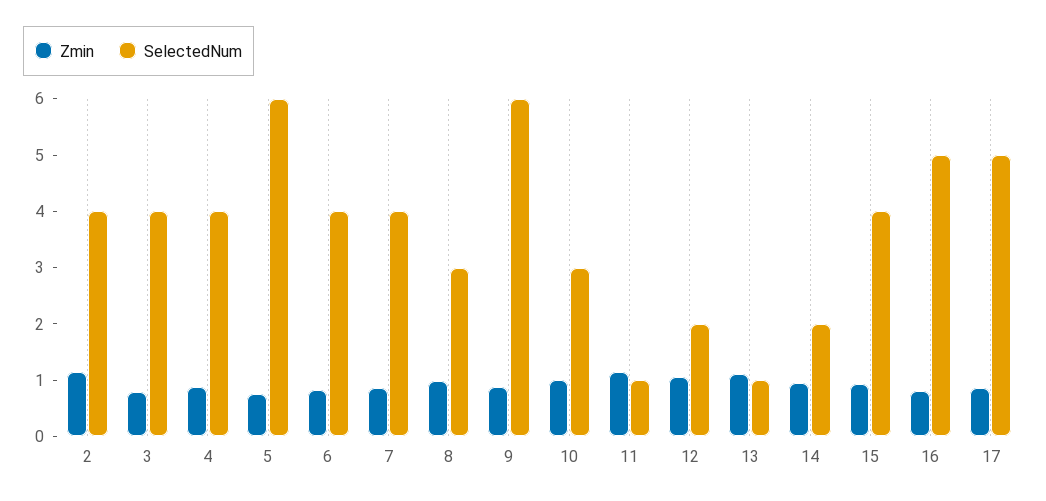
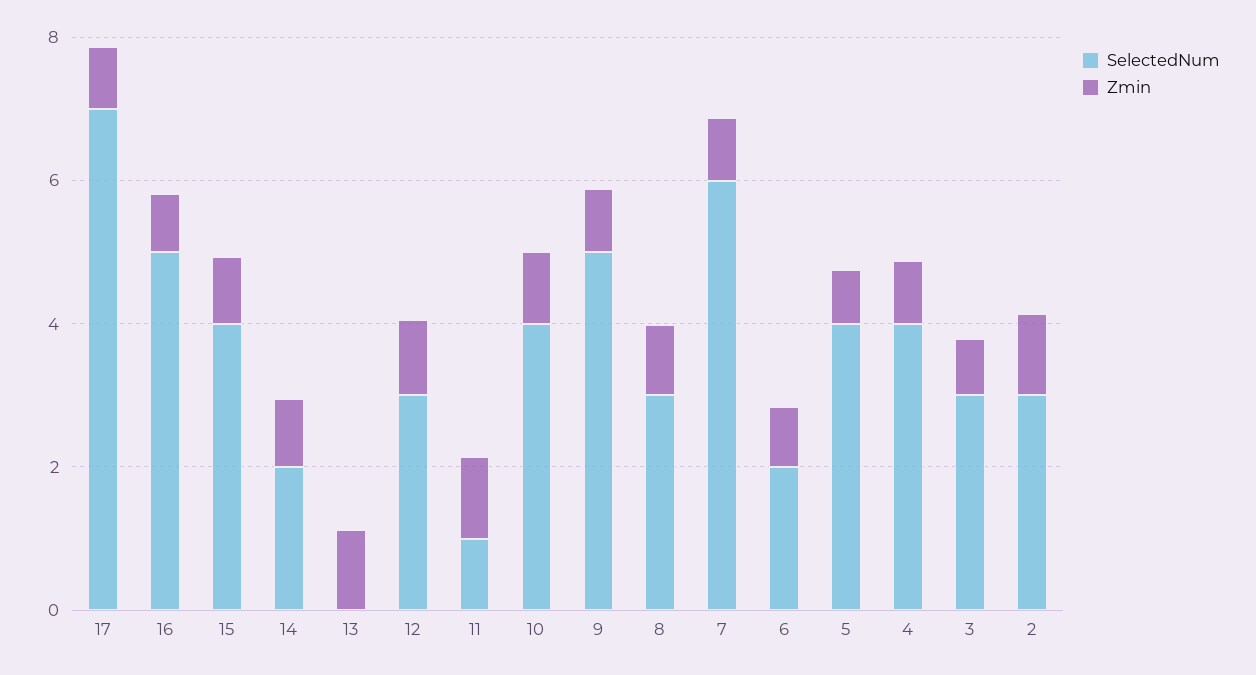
SelectedNum, 2: 4 -> 3
SelectedNum, 3: 4 -> 3
SelectedNum, 5: 6 -> 4
SelectedNum, 6: 4 -> 2
SelectedNum, 7: 4 -> 6
SelectedNum, 9: 6 -> 5
SelectedNum, 10: 3 -> 4
SelectedNum, 12: 2 -> 3
SelectedNum, 13: 1 -> 0
SelectedNum, 17: 5 -> 7

